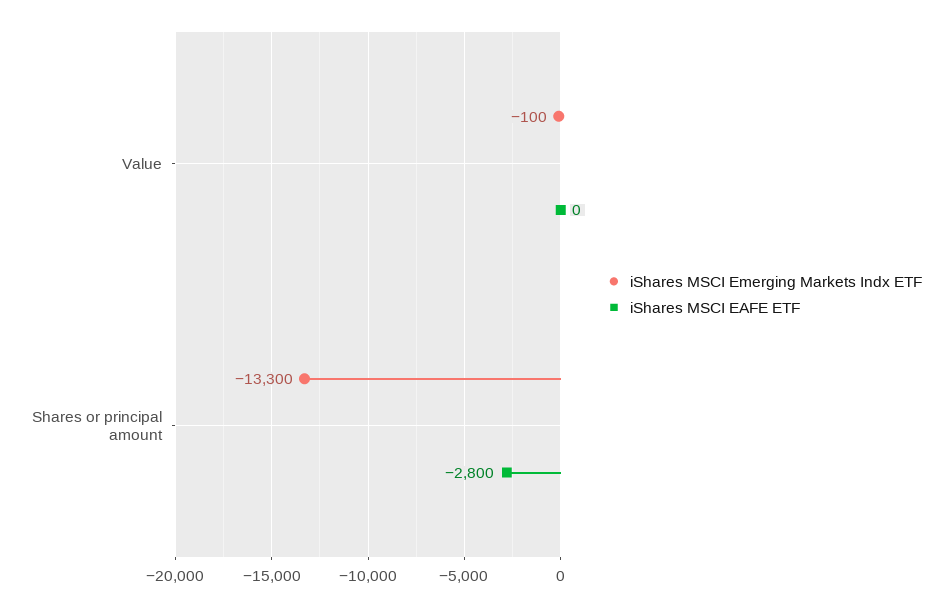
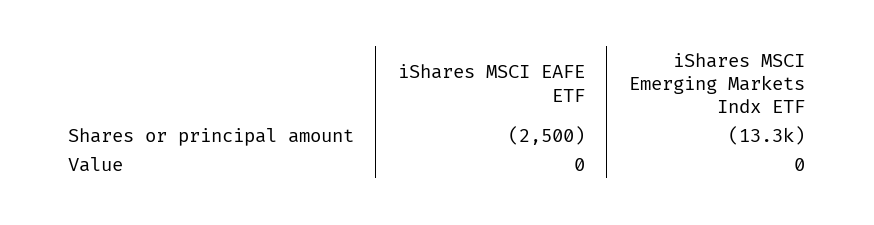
iShares MSCI Emerging Markets Indx ETF, Value: -100 -> 0
iShares MSCI EAFE ETF, Shares or principal amount: -2800 -> -2500

